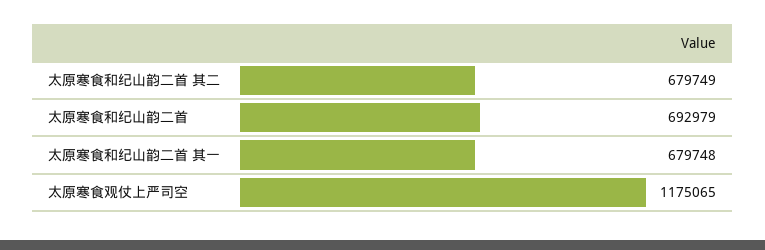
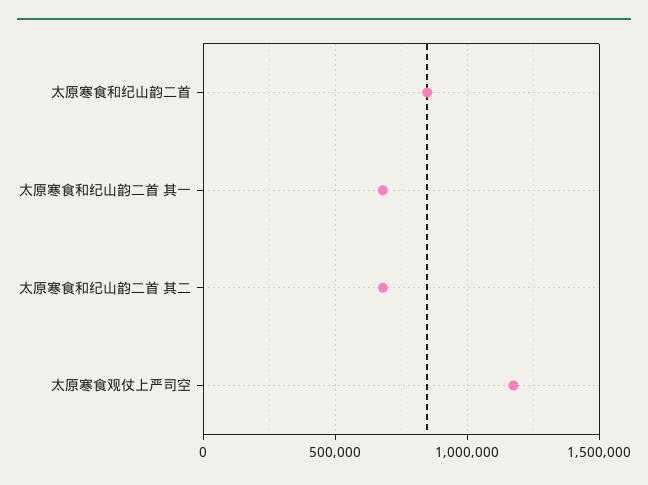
太原寒食和纪山韵二首: 692979 -> 850000

